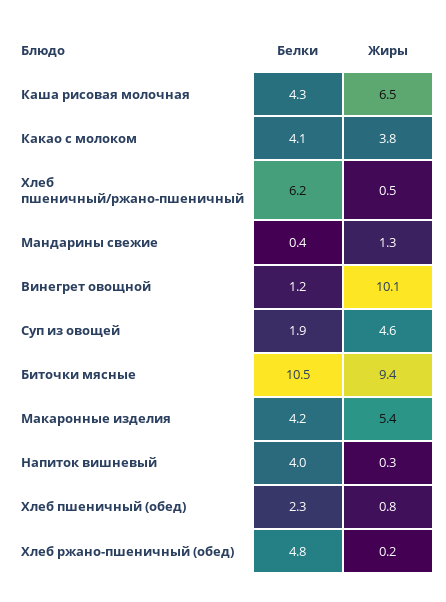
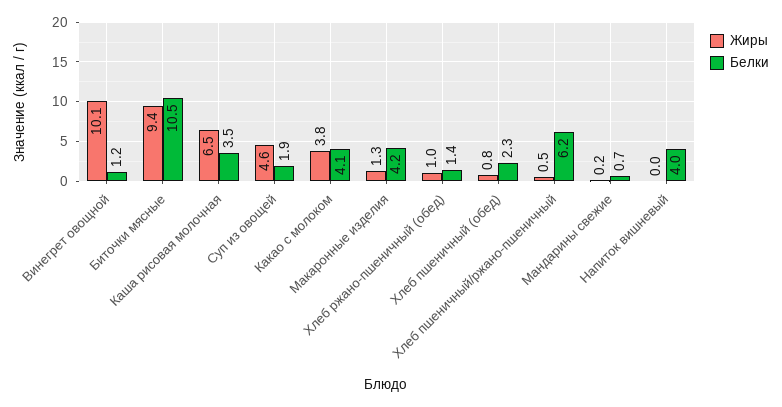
Белки, Каша рисовая молочная: 4.3 -> 3.5
Белки, Мандарины свежие: 0.4 -> 0.7
Жиры, Мандарины свежие: 1.3 -> 0.2
Жиры, Макаронные изделия: 5.4 -> 1.3
Жиры, Напиток вишневый: 0.3 -> 0
Белки, Хлеб ржано-пшеничный (обед): 4.8 -> 1.4
Жиры, Хлеб ржано-пшеничный (обед): 0.2 -> 1

